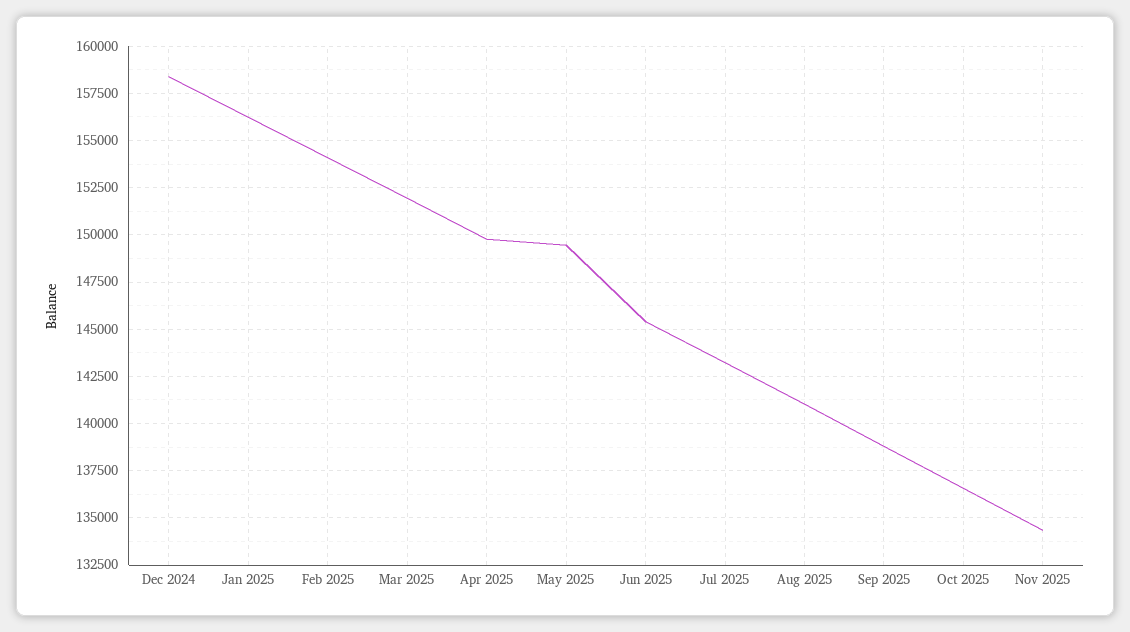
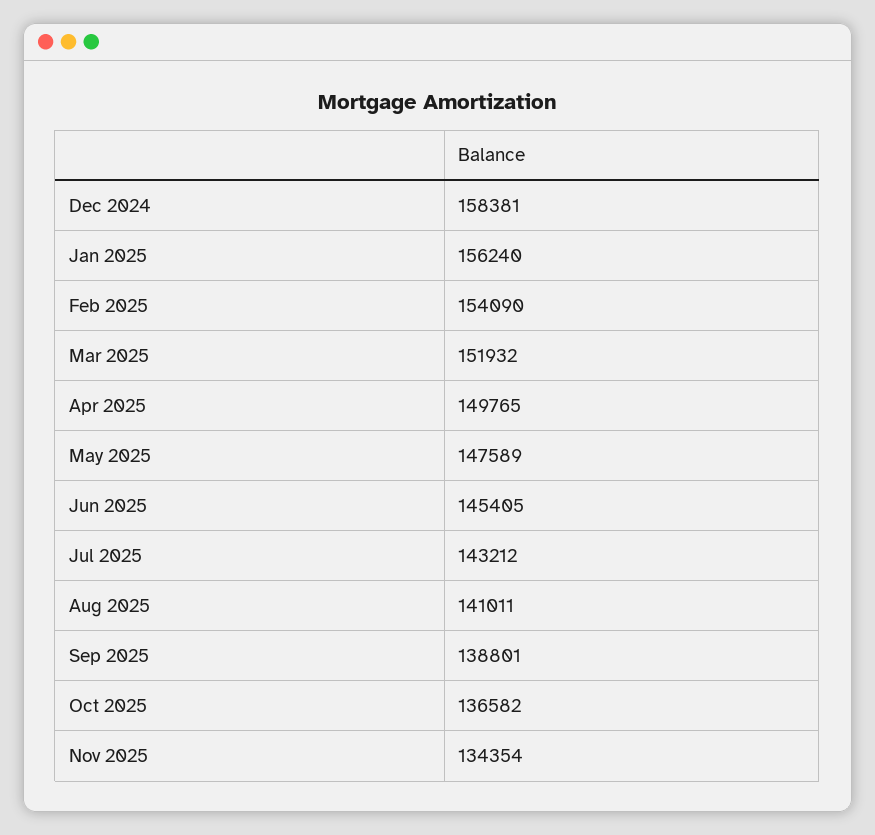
May 2025: 149500 -> 147589

